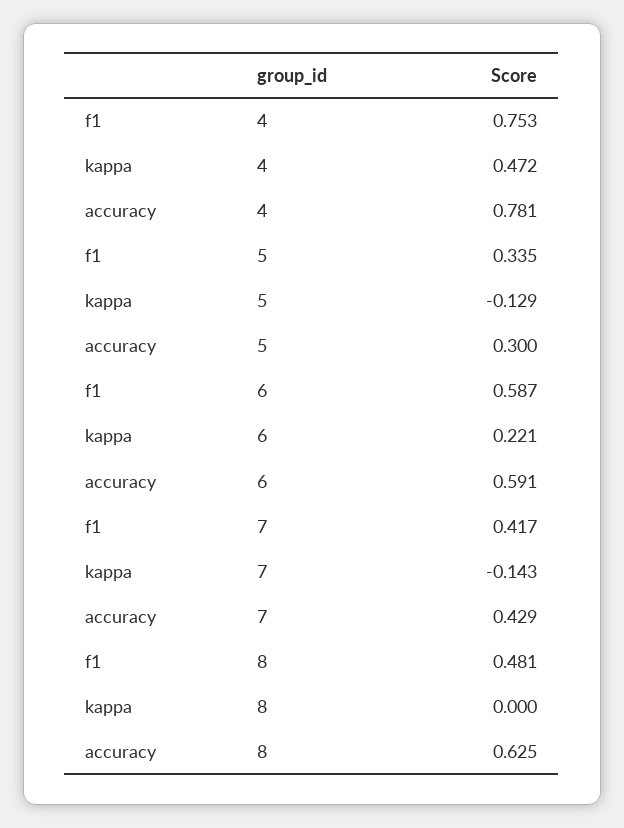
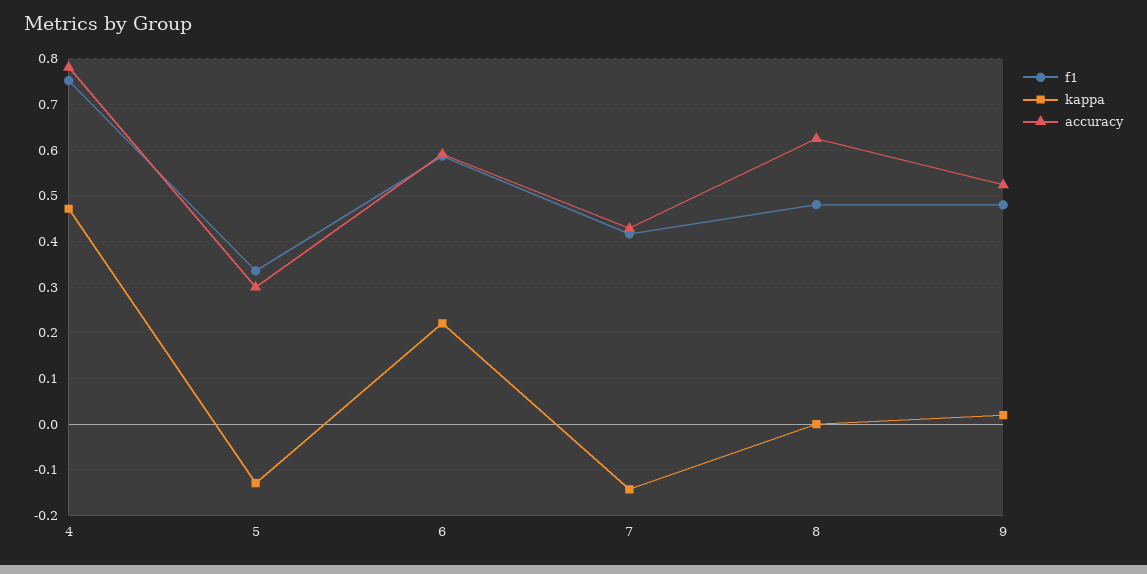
f1, 9: none -> 0.48
kappa, 9: none -> 0.02
accuracy, 9: none -> 0.52

